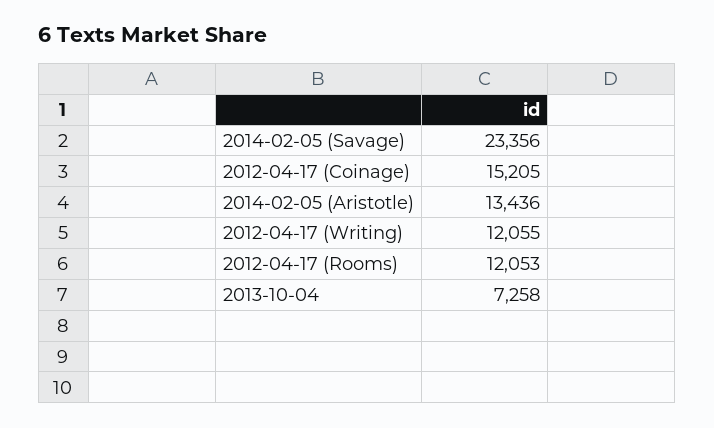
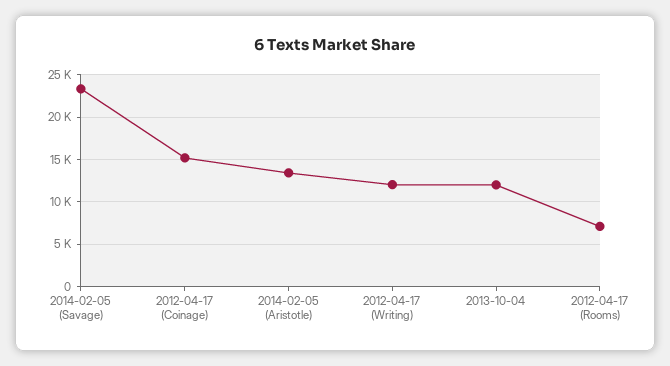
2012-04-17 (Rooms): 12053 -> 7000
2013-10-04: 7258 -> 12000

